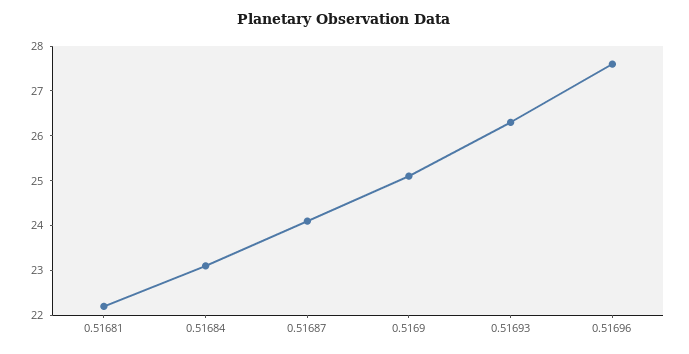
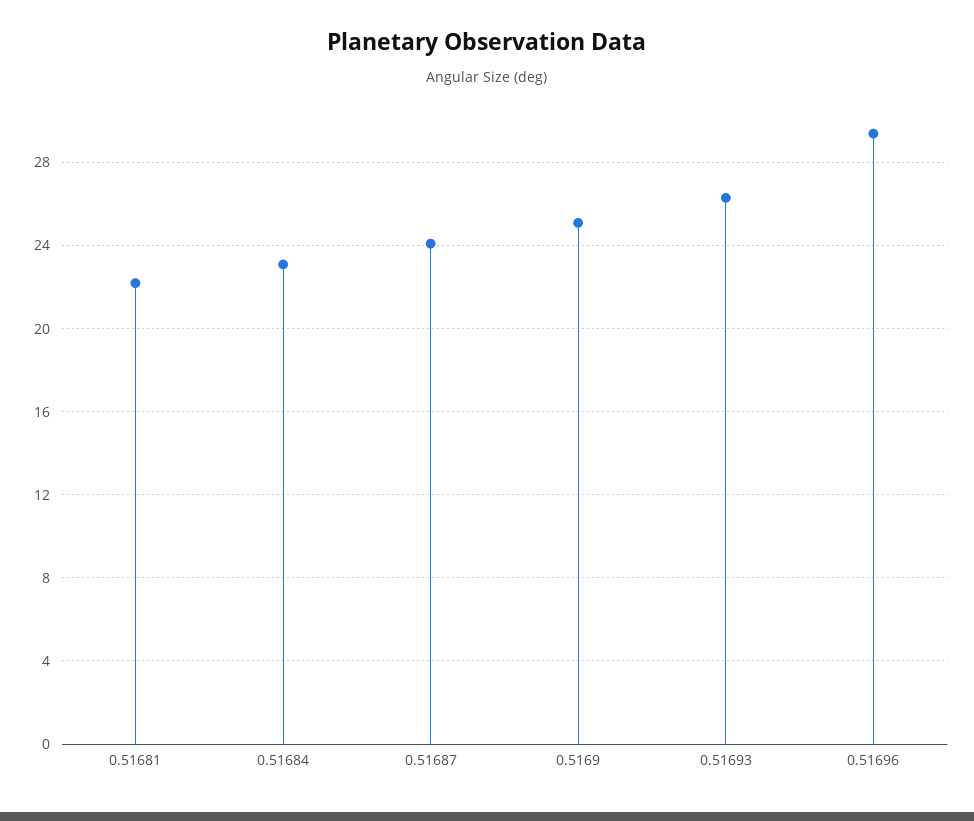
0.51696: 27.5 -> 29.5

